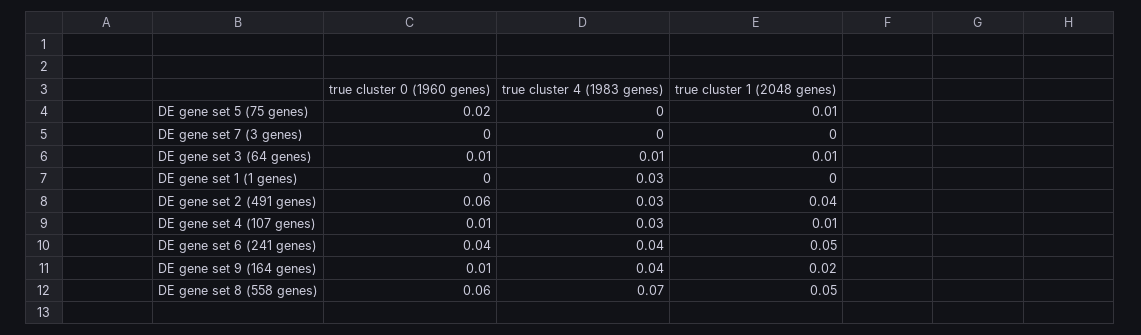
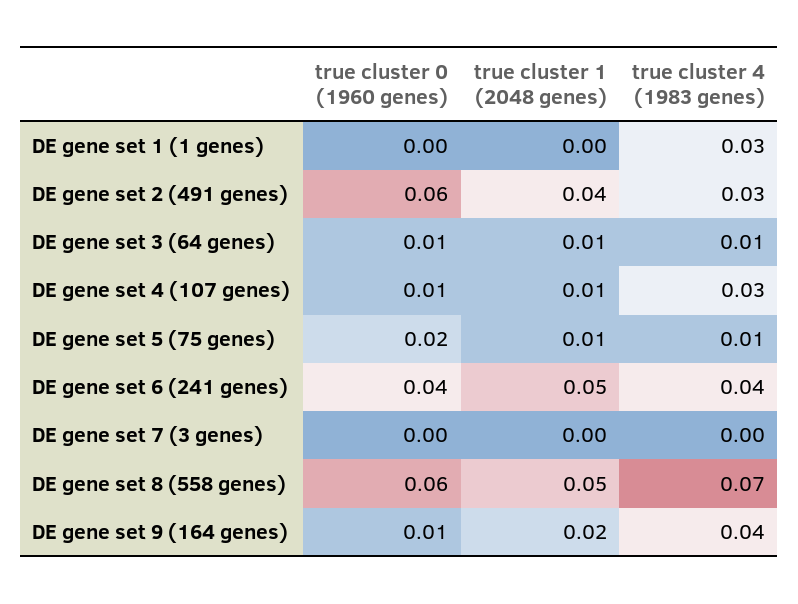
true cluster 4 (1983 genes), DE gene set 5 (75 genes): 0 -> 0.01

